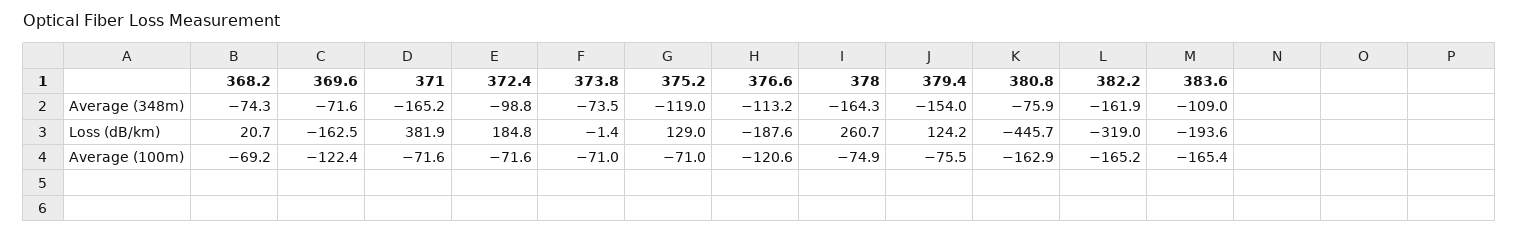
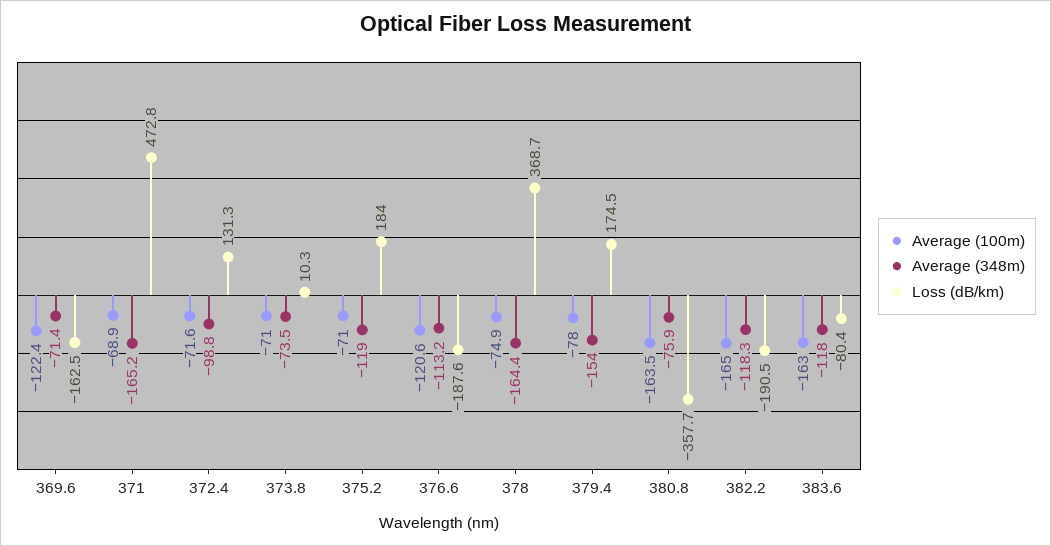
Average (348m), 368.2: -74.3 -> none
Average (348m), 369.6: -71.6 -> -71.4
Average (348m), 378: -164.3 -> -164.4
Average (348m), 382.2: -161.9 -> -118.3
Average (348m), 383.6: -109 -> -118
Loss (dB/km), 368.2: 20.7 -> none
Loss (dB/km), 371: 381.9 -> 472.8
Loss (dB/km), 372.4: 184.8 -> 131.3
Loss (dB/km), 373.8: -1.4 -> 10.3
Loss (dB/km), 375.2: 129 -> 184
Loss (dB/km), 378: 260.7 -> 368.7
Loss (dB/km), 379.4: 124.2 -> 174.5
Loss (dB/km), 380.8: -445.7 -> -357.7
Loss (dB/km), 382.2: -319 -> -190.5
Loss (dB/km), 383.6: -193.6 -> -80.4
Average (100m), 368.2: -69.2 -> none
Average (100m), 371: -71.6 -> -68.9
Average (100m), 379.4: -75.5 -> -78
Average (100m), 380.8: -162.9 -> -163.5
Average (100m), 382.2: -165.2 -> -165
Average (100m), 383.6: -165.4 -> -163

